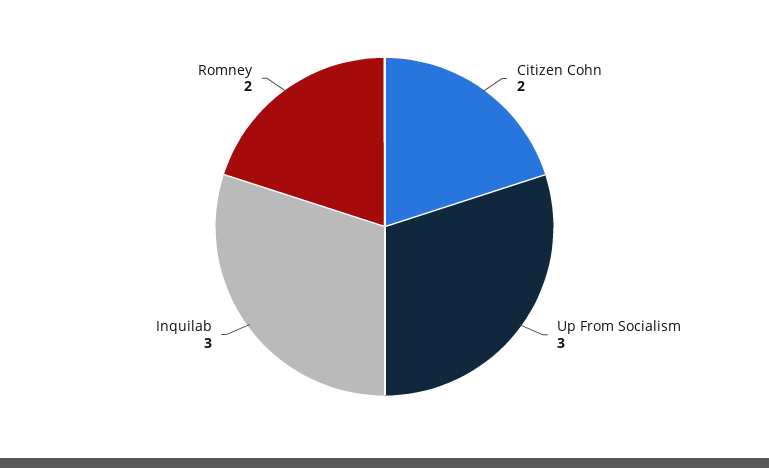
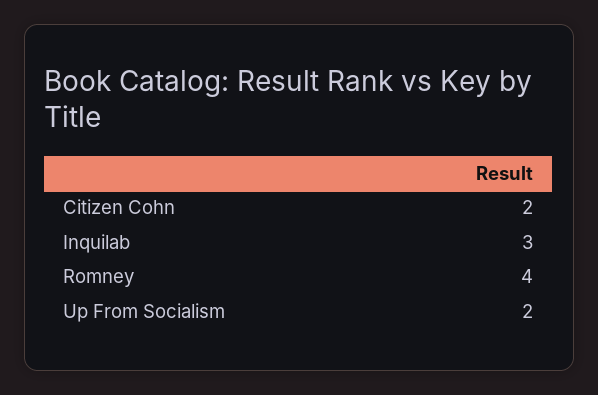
Up From Socialism: 3 -> 2
Romney: 2 -> 4

